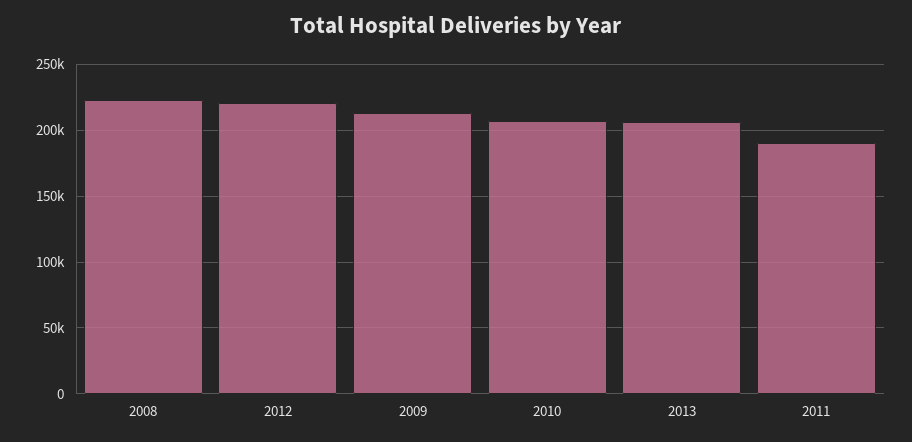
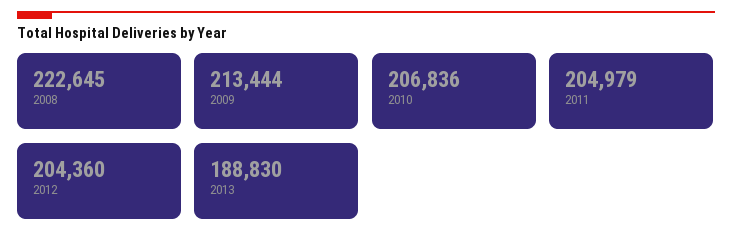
2012: 220000 -> 204360
2013: 205000 -> 188830
2011: 190000 -> 204979

